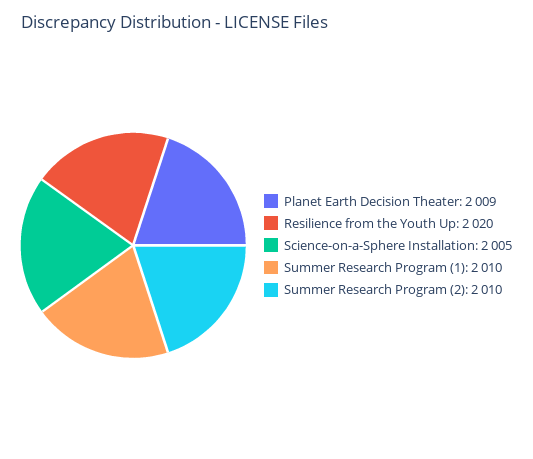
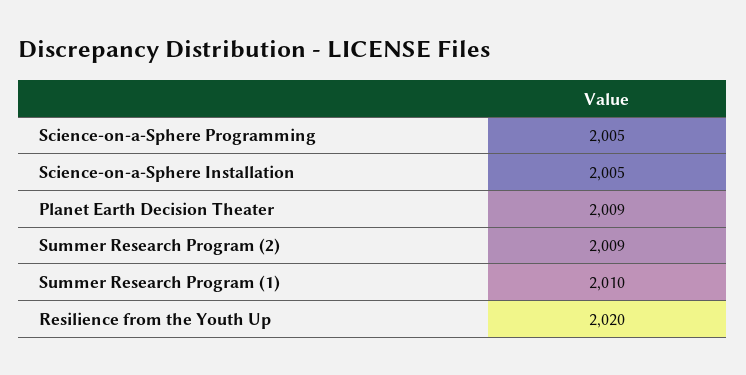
Summer Research Program (2): 2010 -> 2009
Science-on-a-Sphere Programming: none -> 2005

